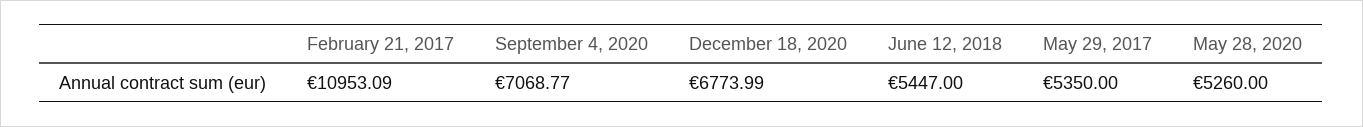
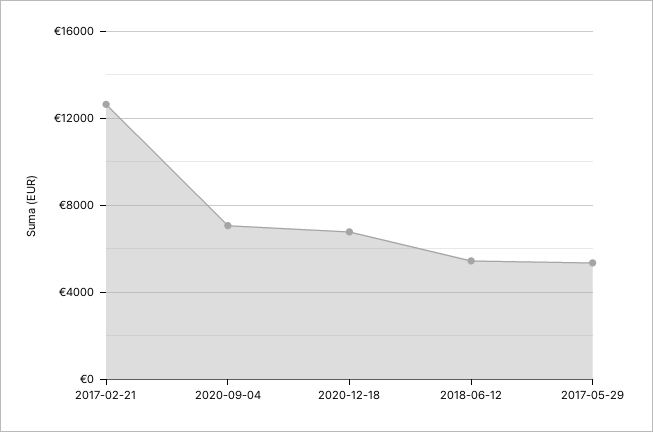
February 21, 2017: 10953.09 -> 12500
May 28, 2020: 5260 -> none

